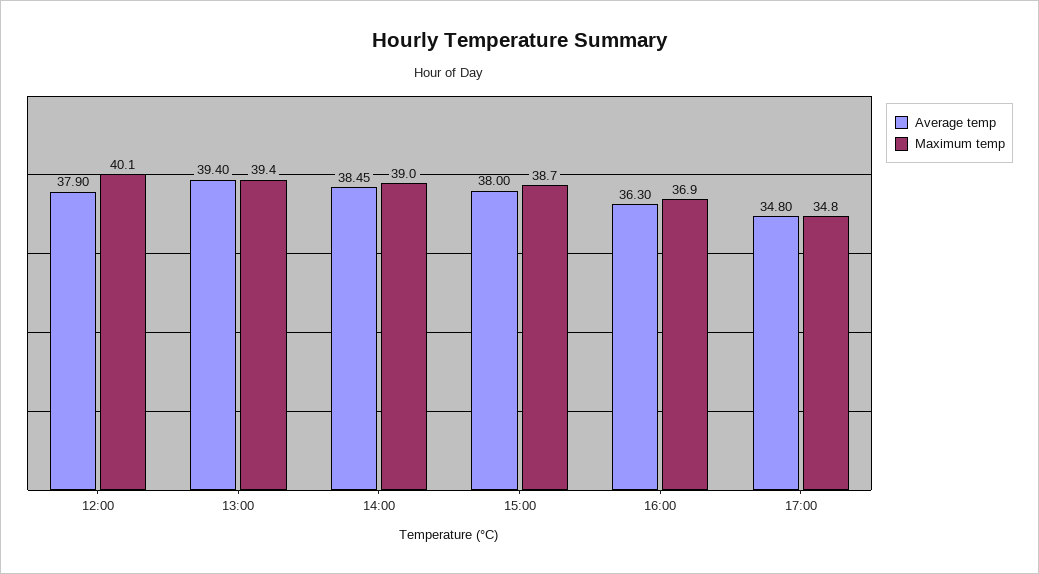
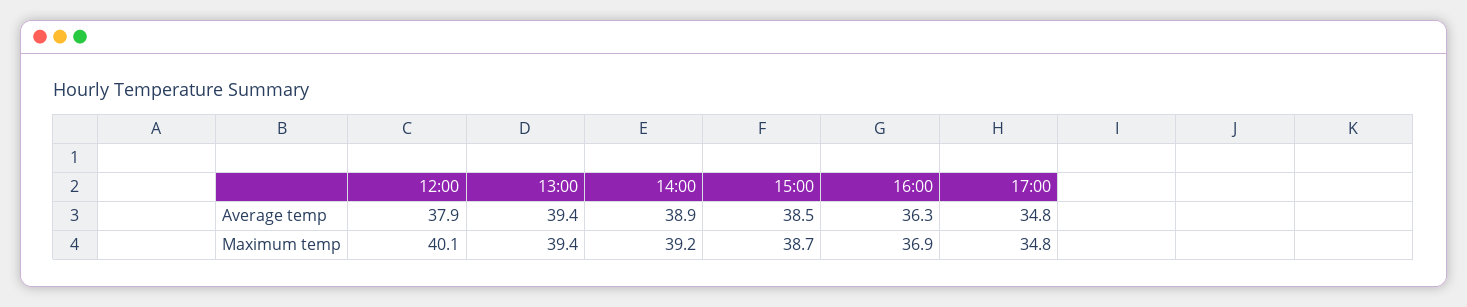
Average temp, 14:00: 38.45 -> 38.9
Maximum temp, 14:00: 39 -> 39.2
Average temp, 15:00: 38 -> 38.5

